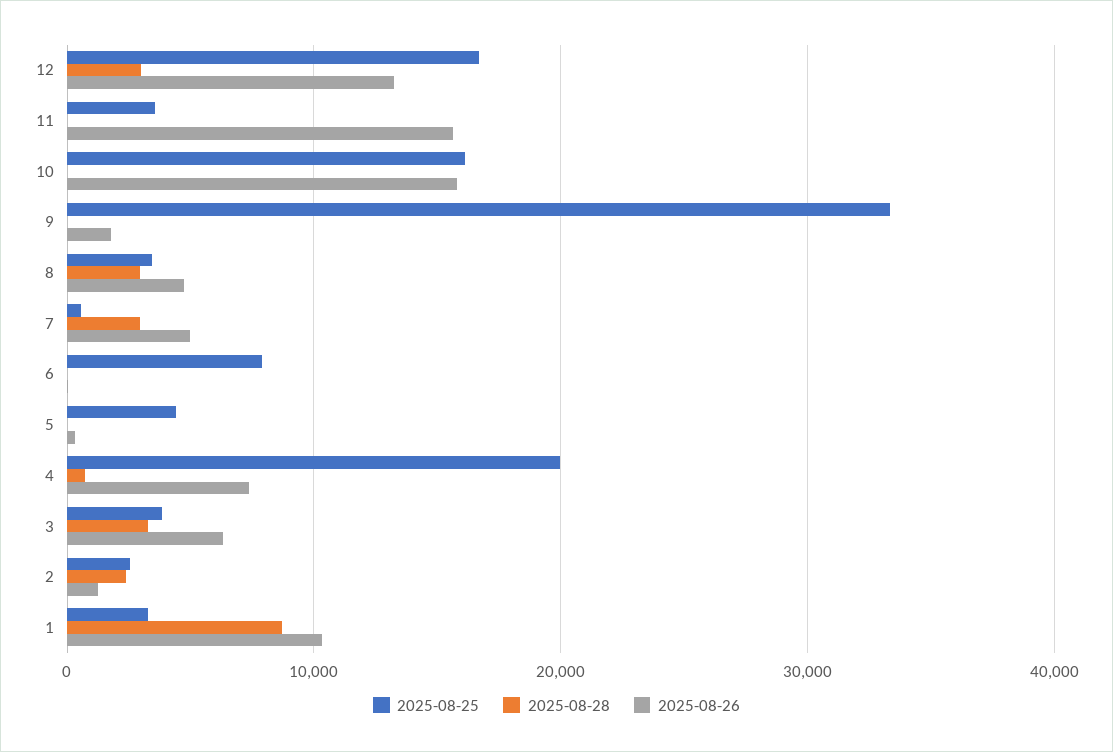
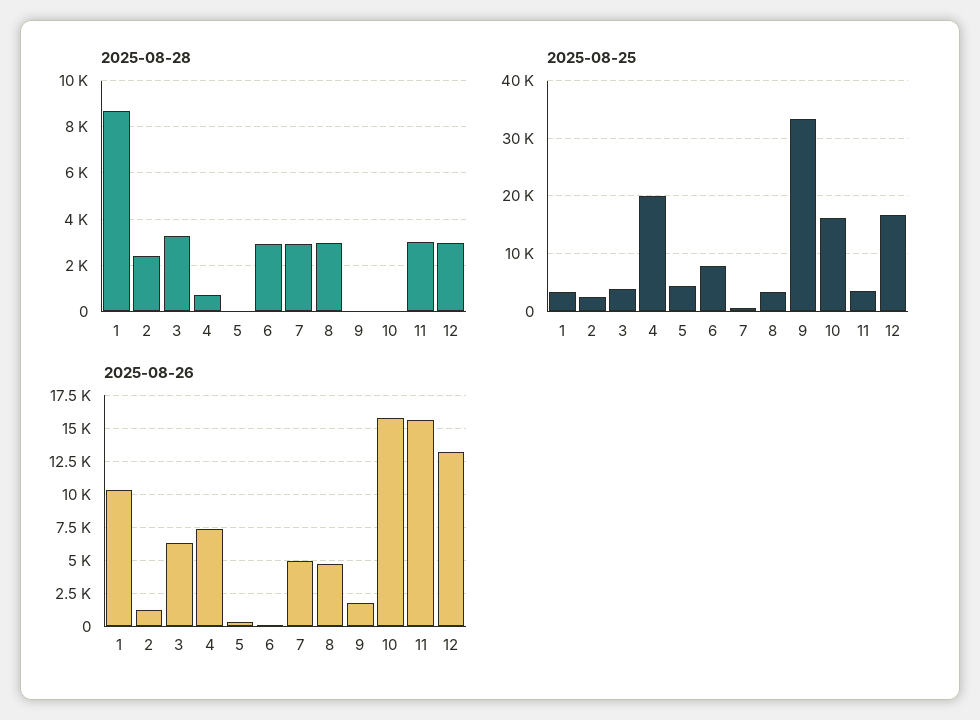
2025-08-28, 11: 0 -> 3000
2025-08-28, 6: 0 -> 3000

